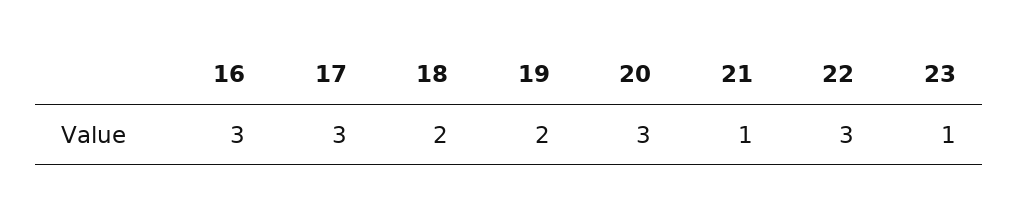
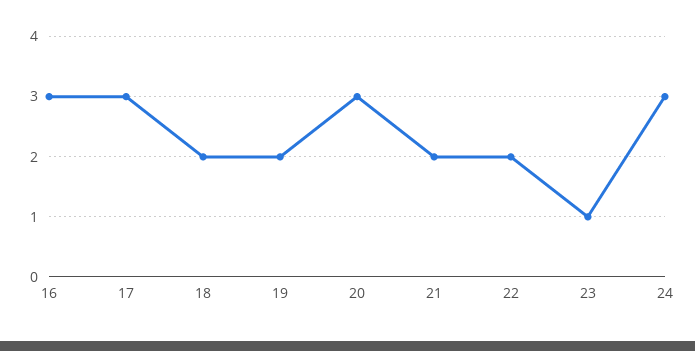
21: 1 -> 2
22: 3 -> 2
24: none -> 3

